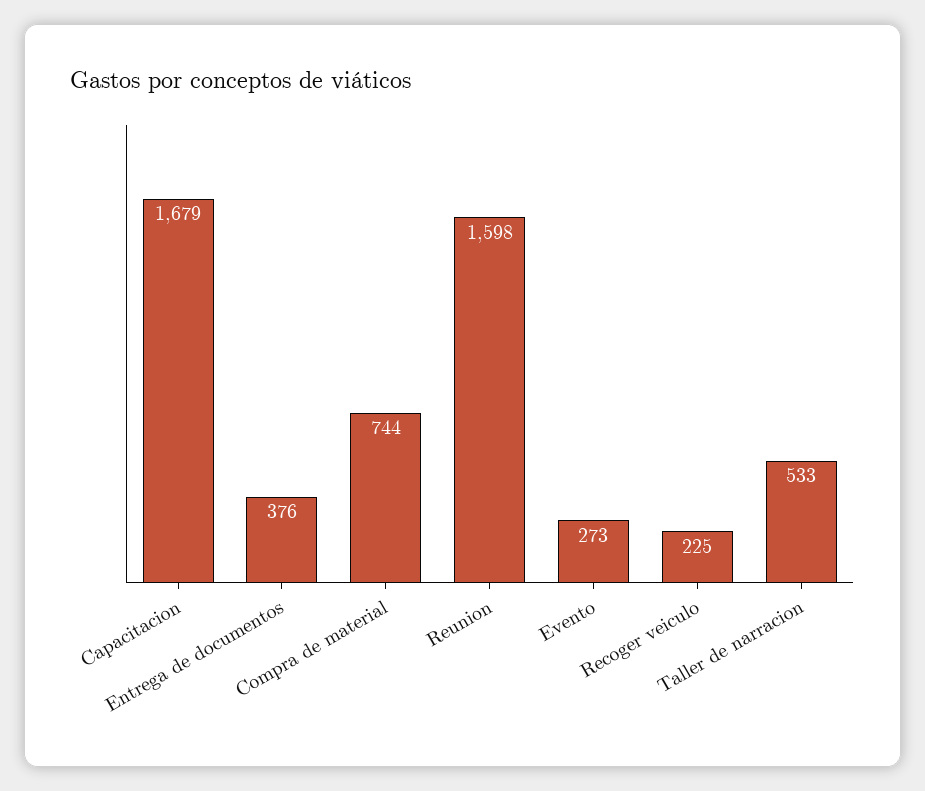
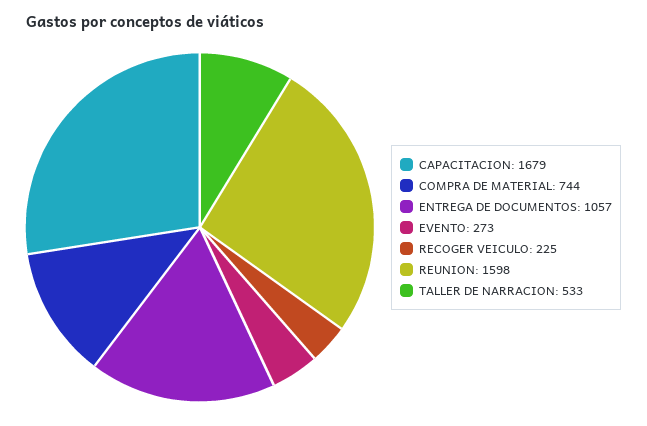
Entrega de documentos: 376 -> 1057

